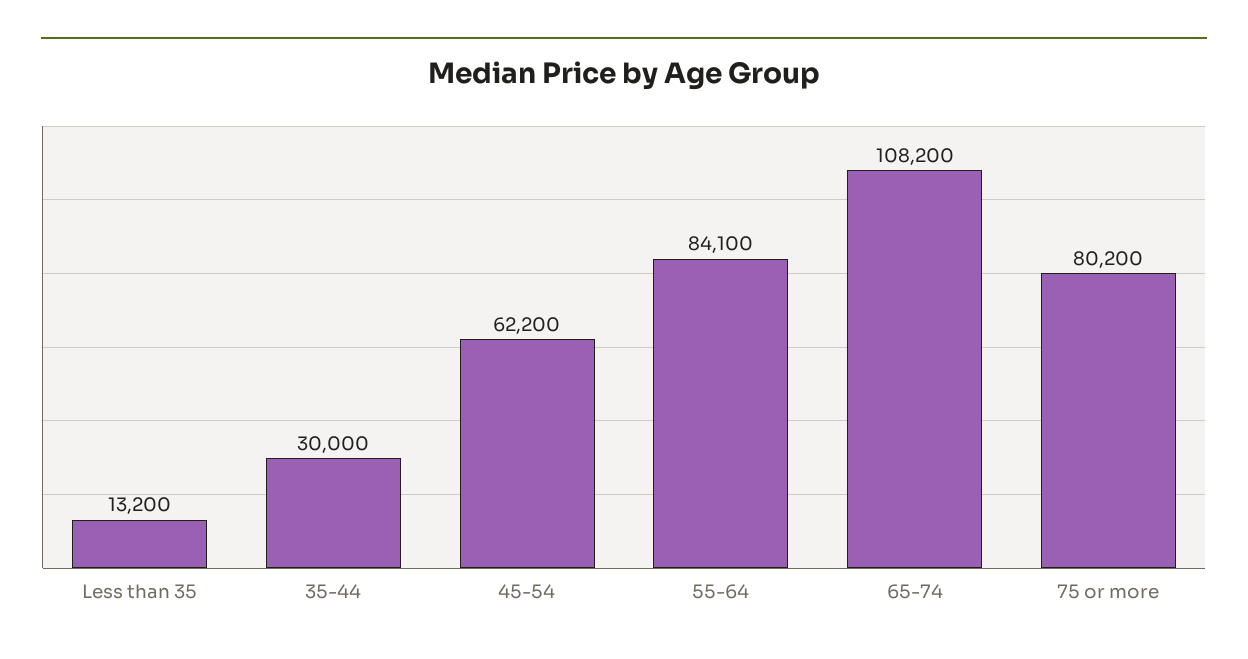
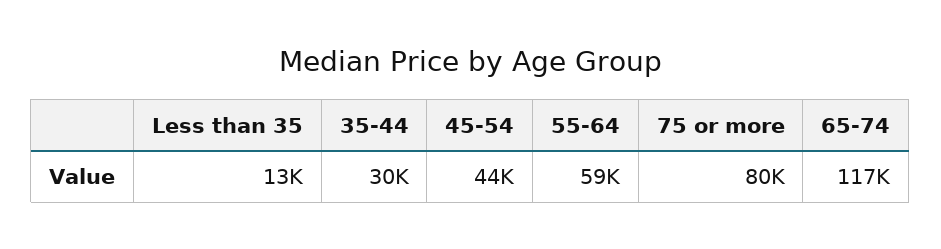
45-54: 62200 -> 44000
55-64: 84100 -> 59000
65-74: 108200 -> 117000

